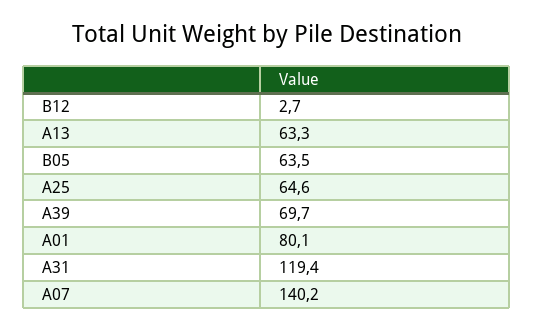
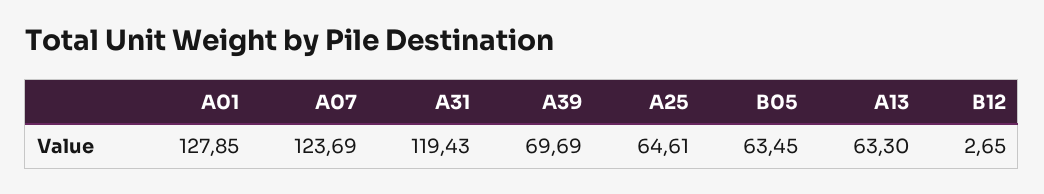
A01: 80.1 -> 127.85
A07: 140.2 -> 123.69

